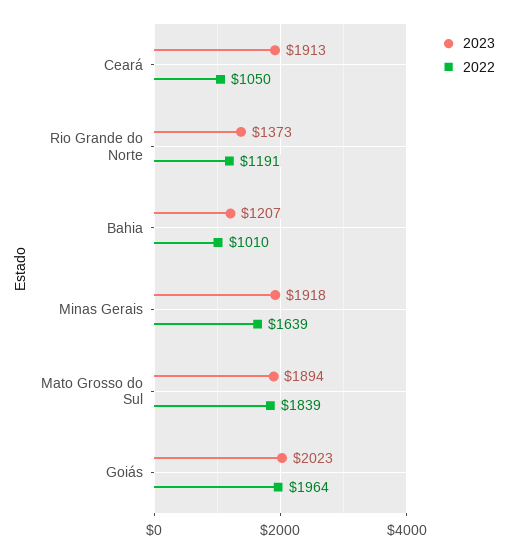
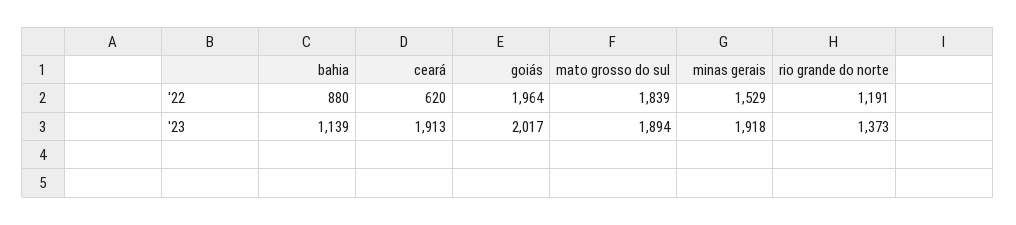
2022, Ceará: 1050 -> 620
2023, Bahia: 1207 -> 1139
2022, Bahia: 1010 -> 880
2022, Minas Gerais: 1639 -> 1529
2023, Goiás: 2023 -> 2017

